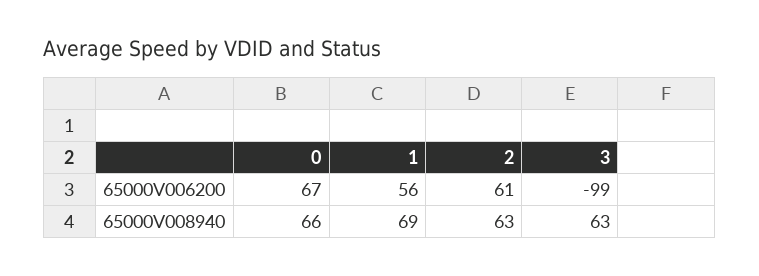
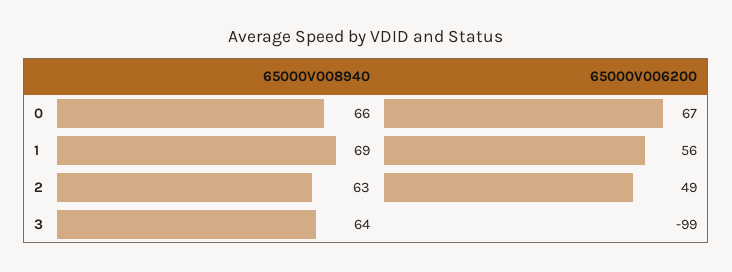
2, 65000V006200: 61 -> 49
3, 65000V008940: 63 -> 64

